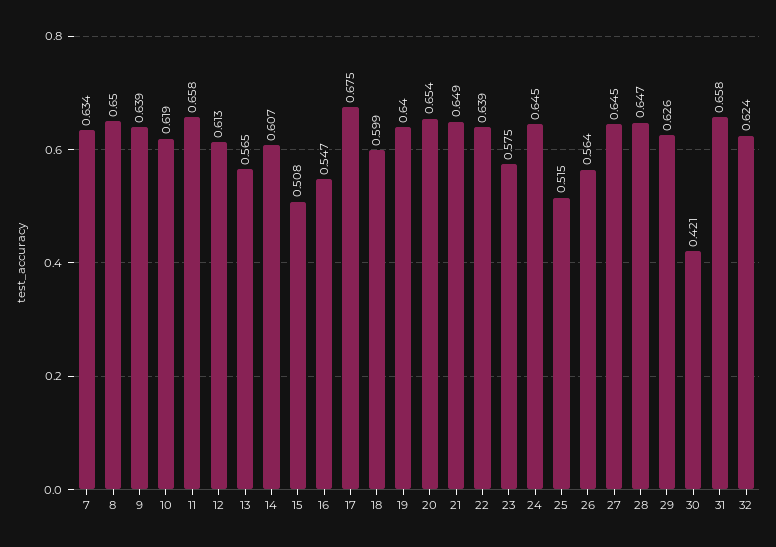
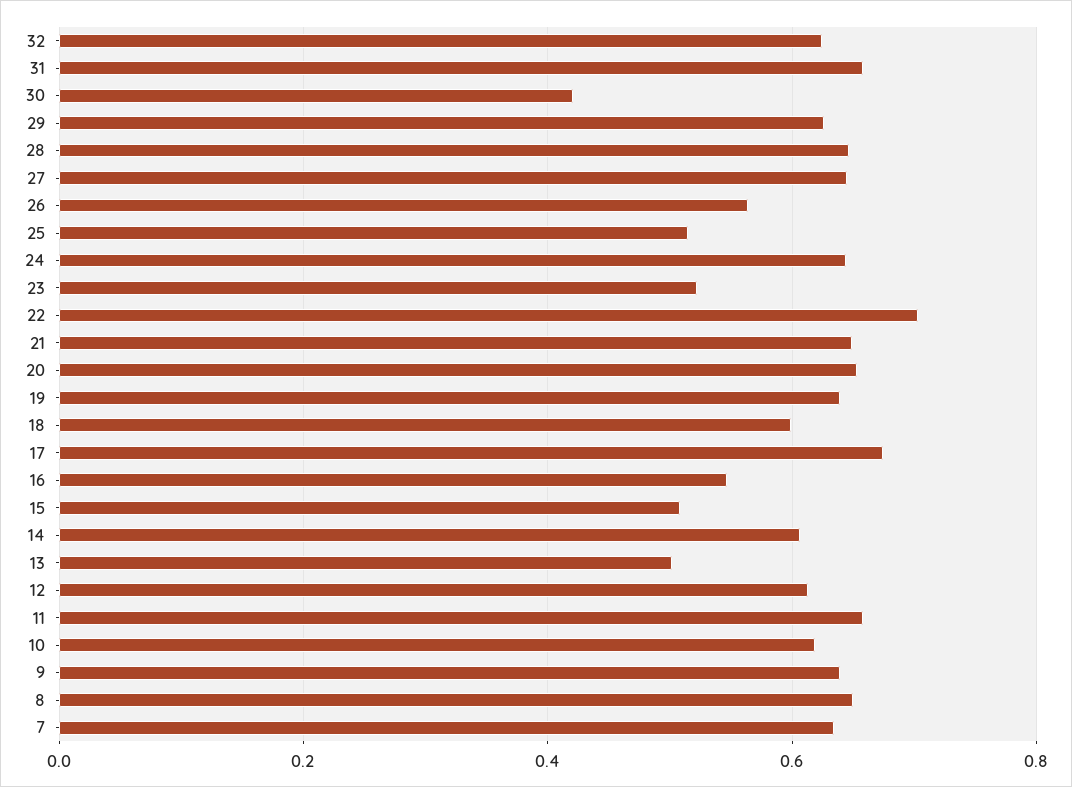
13: 0.565 -> 0.5
22: 0.639 -> 0.7
23: 0.575 -> 0.52

